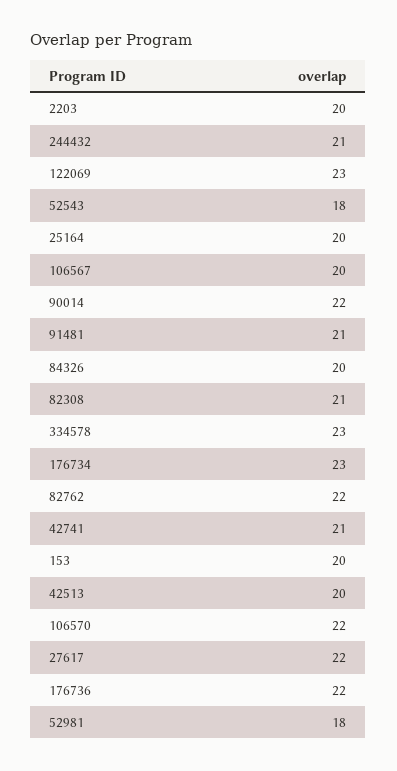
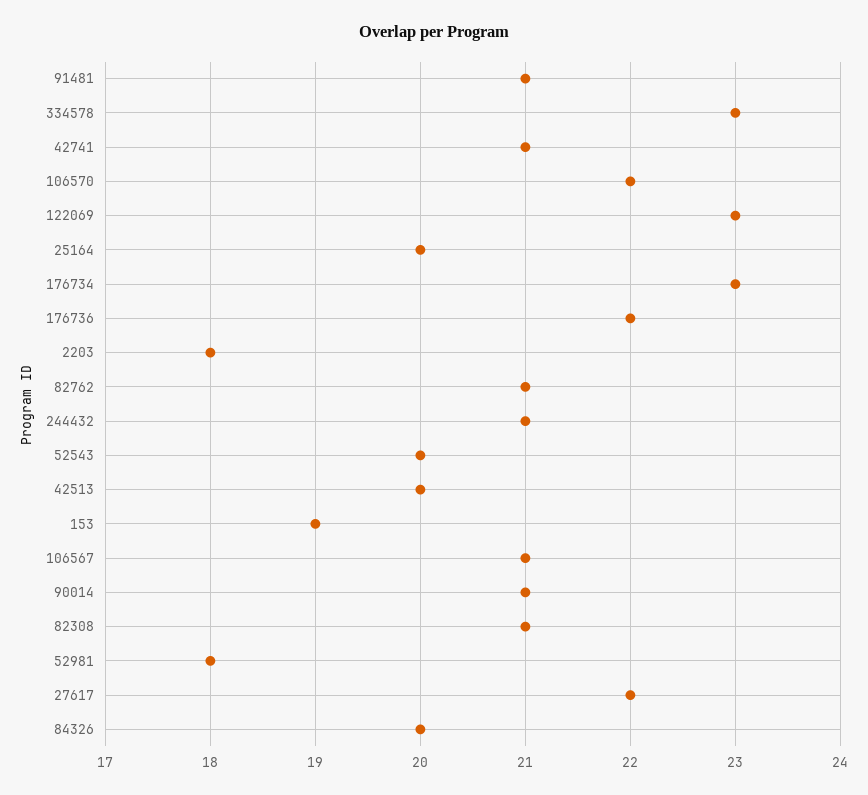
2203: 20 -> 18
52543: 18 -> 20
106567: 20 -> 21
90014: 22 -> 21
82762: 22 -> 21
153: 20 -> 19

